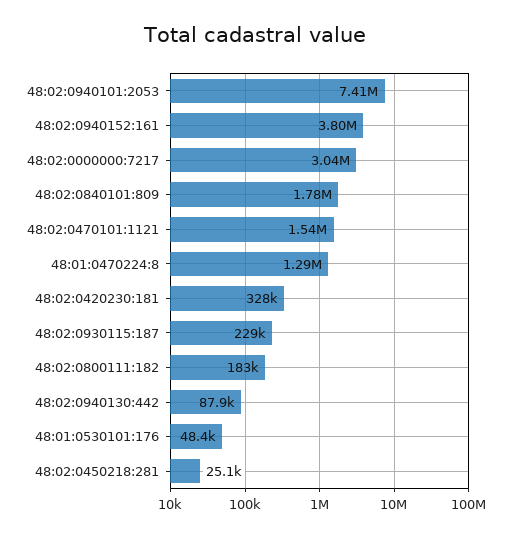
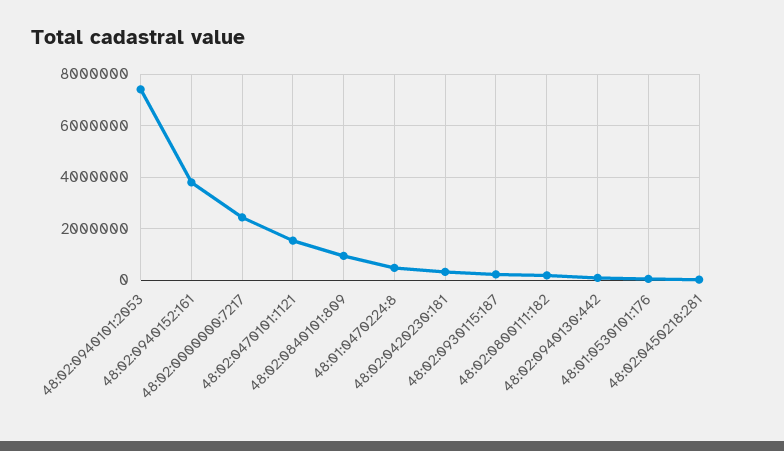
48:02:0000000:7217: 3040000 -> 2500000
48:02:0840101:809: 1780000 -> 1000000
48:01:0470224:8: 1290000 -> 500000

